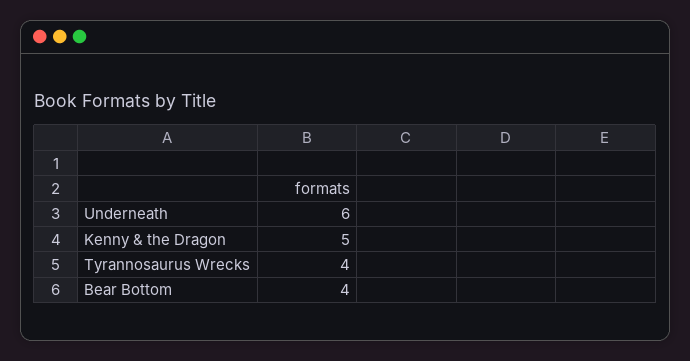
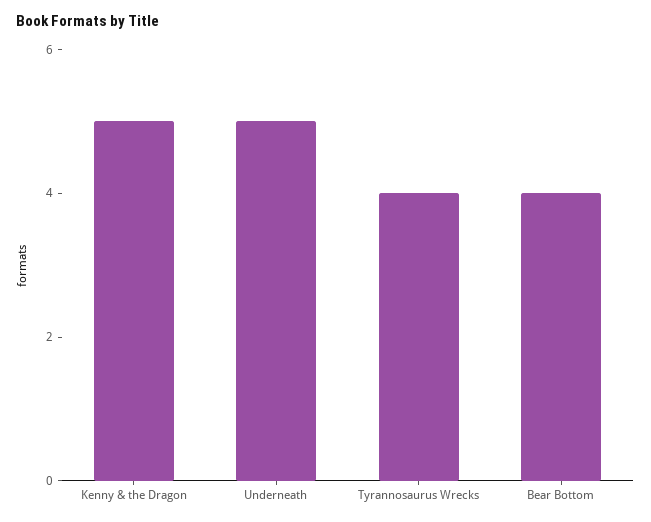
Underneath: 6 -> 5

